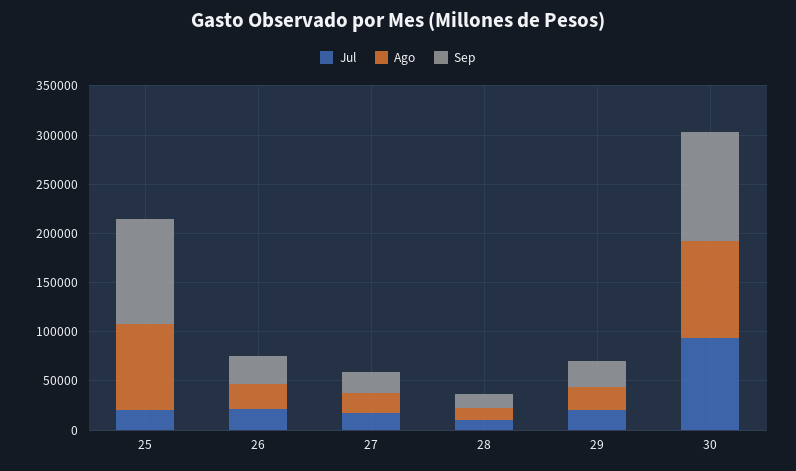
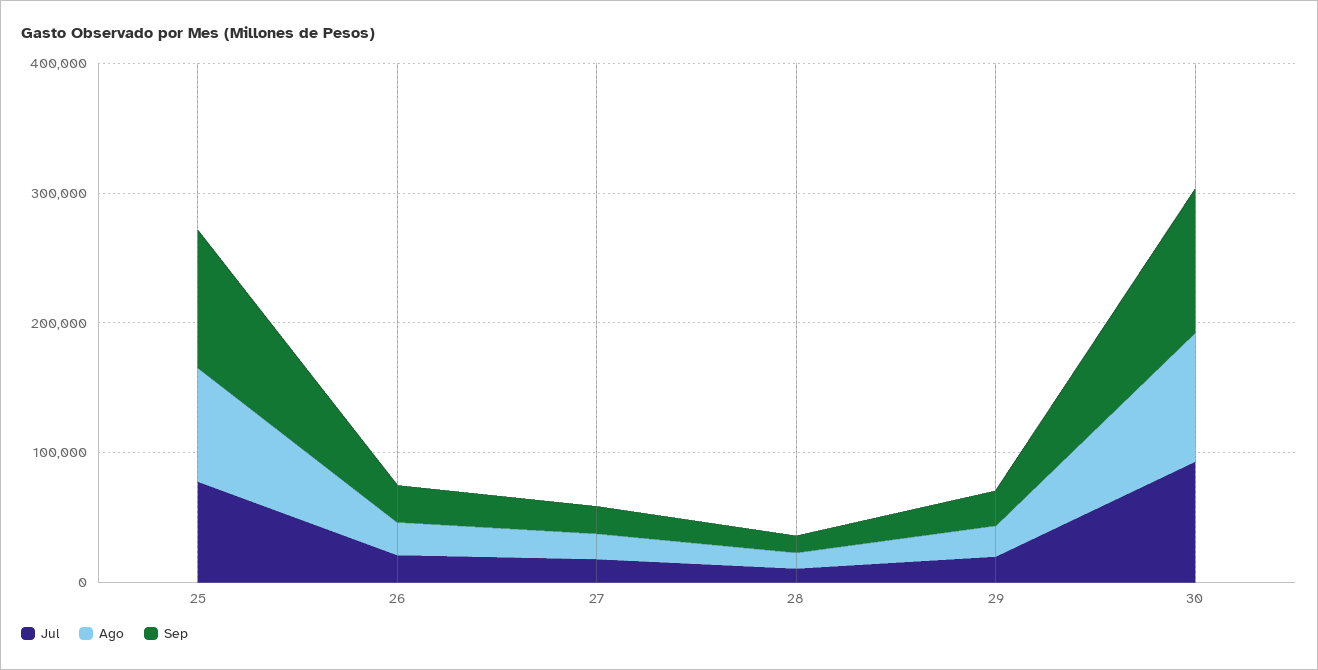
Jul, 25: 20000 -> 80000

